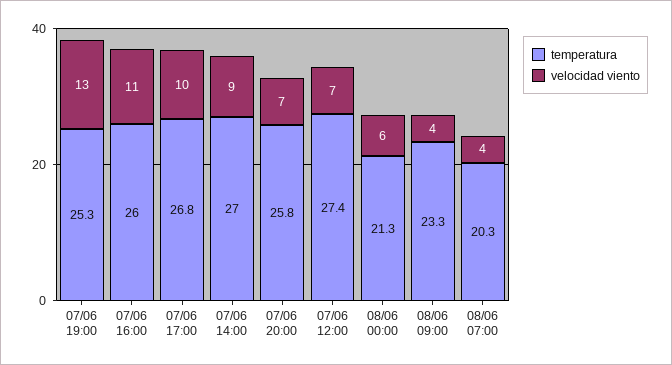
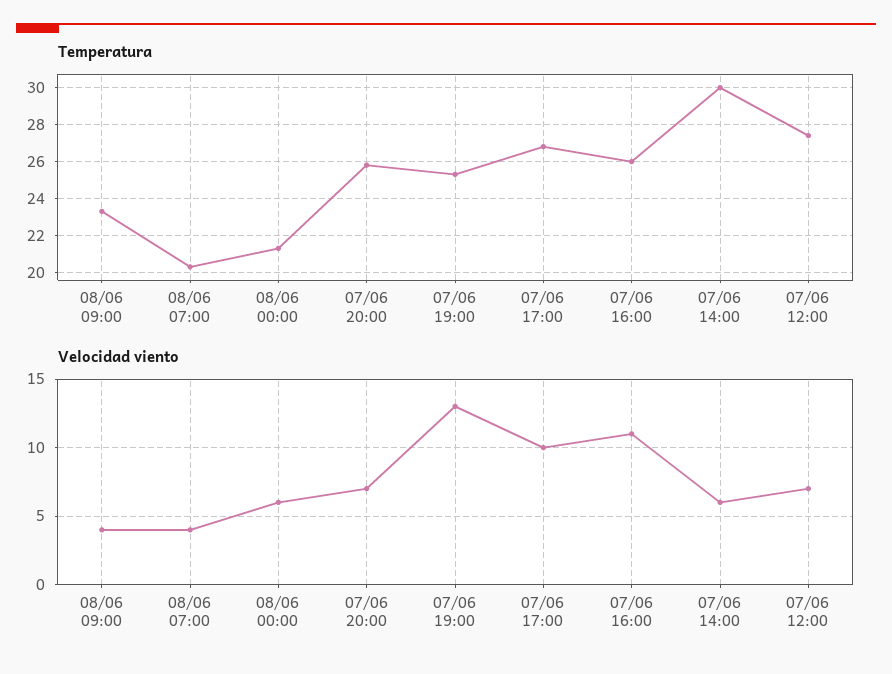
temperatura, 07/06 14:00: 27 -> 30
velocidad viento, 07/06 14:00: 9 -> 6

